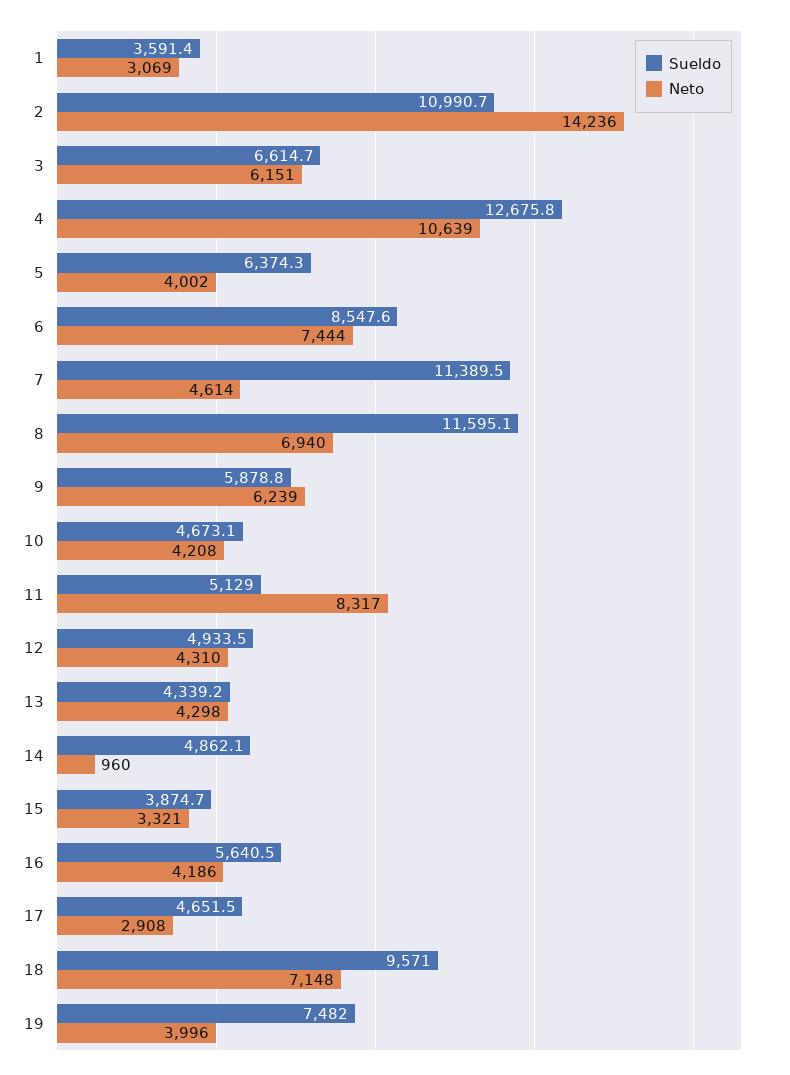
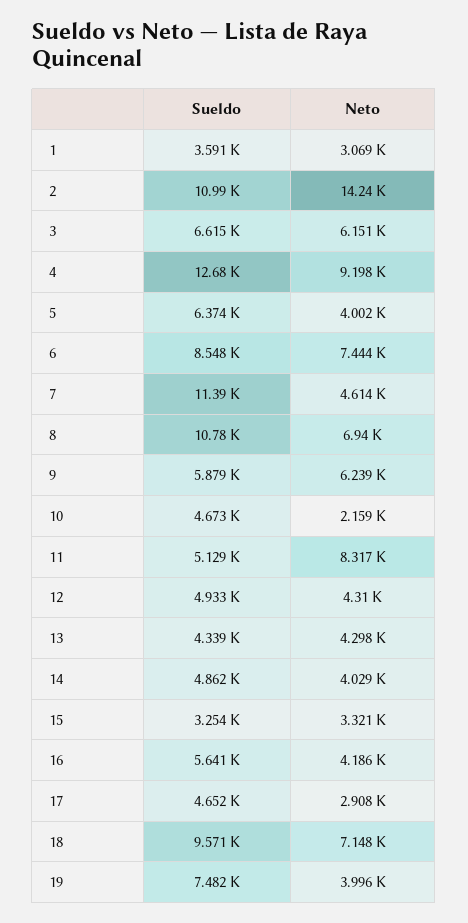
Neto, 4: 10639 -> 9198
Sueldo, 8: 11595.1 -> 10780
Neto, 10: 4208 -> 2159
Neto, 14: 960 -> 4029
Sueldo, 15: 3874.7 -> 3254

